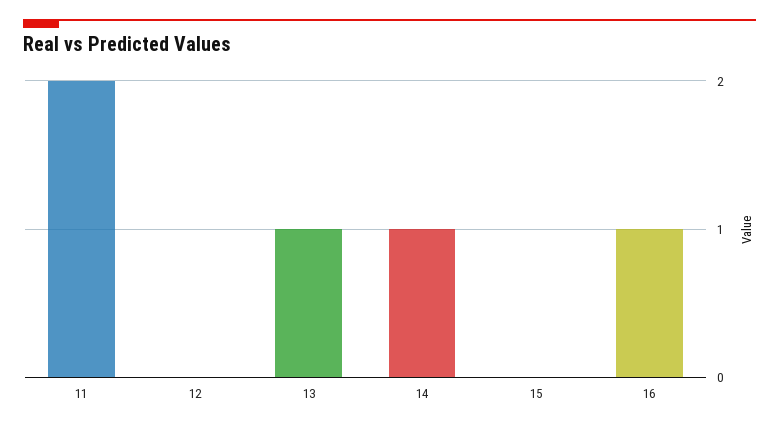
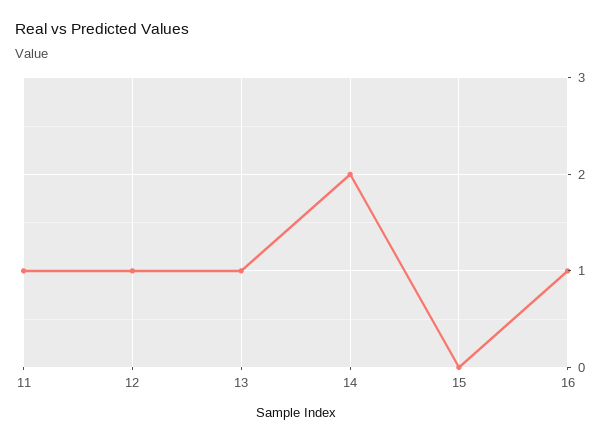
11: 2 -> 1
12: 0 -> 1
14: 1 -> 2

